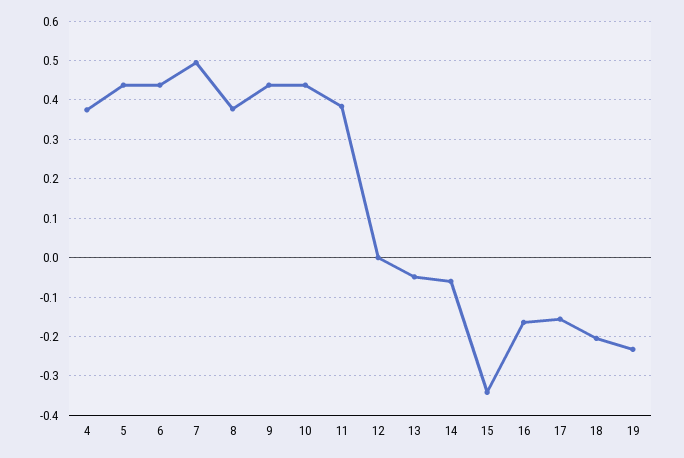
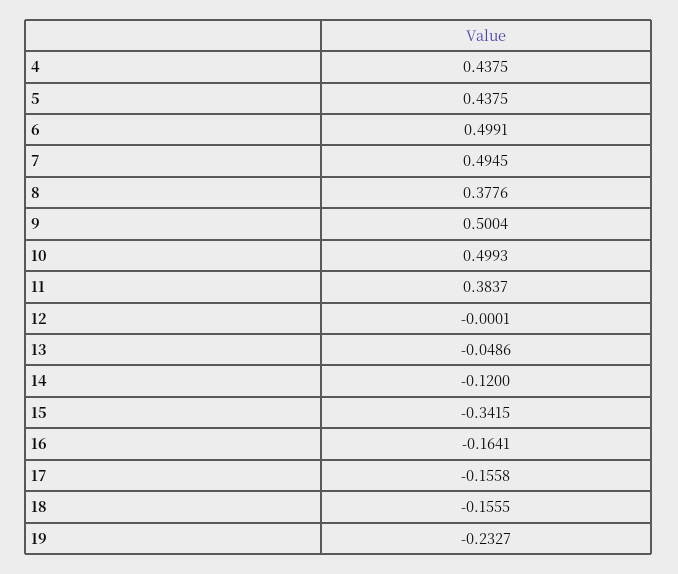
4: 0.38 -> 0.4375
6: 0.44 -> 0.4991
9: 0.44 -> 0.5004
10: 0.44 -> 0.4993
14: -0.06 -> -0.12
18: -0.2 -> -0.1555

